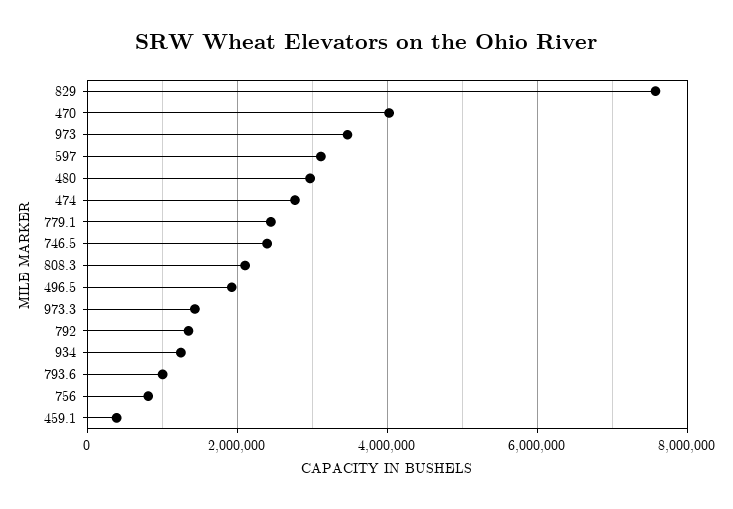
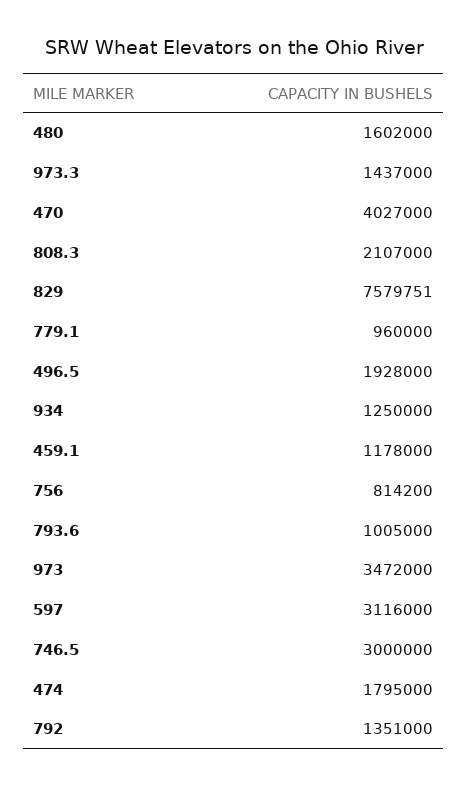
480: 3000000 -> 1602000
474: 2800000 -> 1795000
779.1: 2400000 -> 960000
746.5: 2400000 -> 3000000
459.1: 400000 -> 1178000

